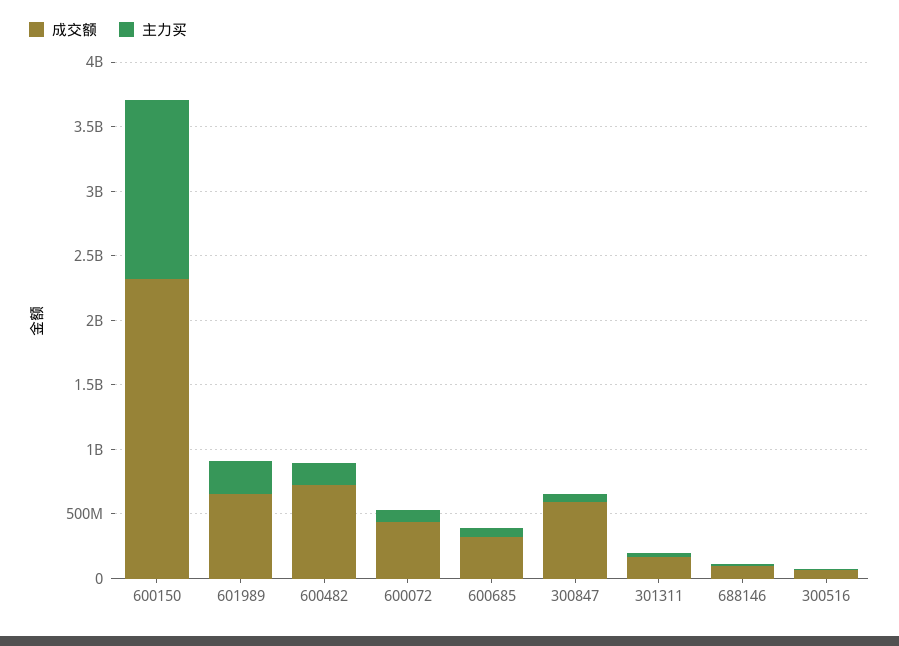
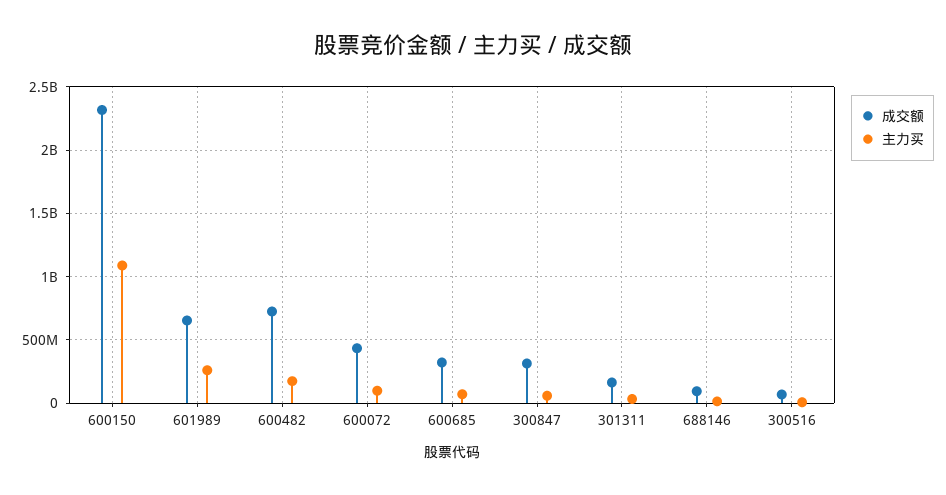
主力买, 600150: 1400000000 -> 1100000000
成交额, 300847: 600000000 -> 300000000

